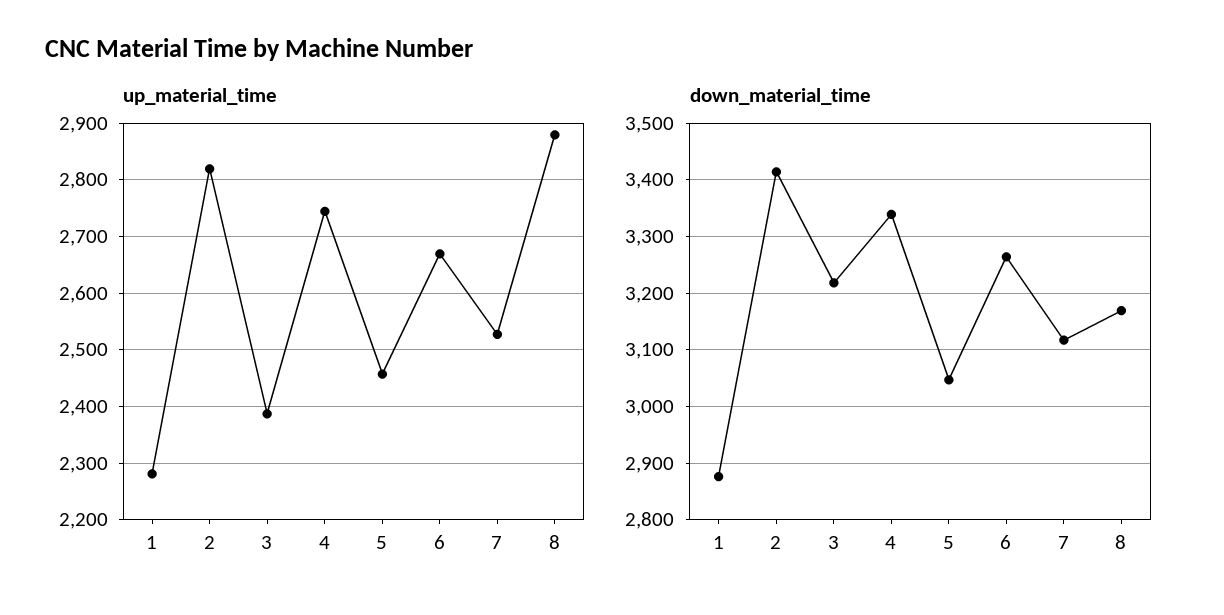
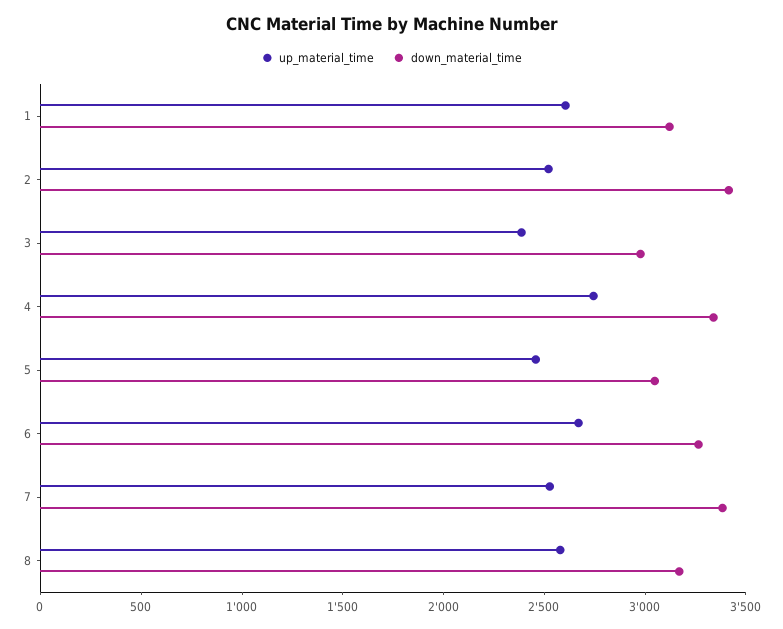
up_material_time, 1: 2280 -> 2600
up_material_time, 2: 2820 -> 2500
up_material_time, 8: 2880 -> 2600
down_material_time, 1: 2880 -> 3100
down_material_time, 3: 3220 -> 3000
down_material_time, 7: 3120 -> 3400

